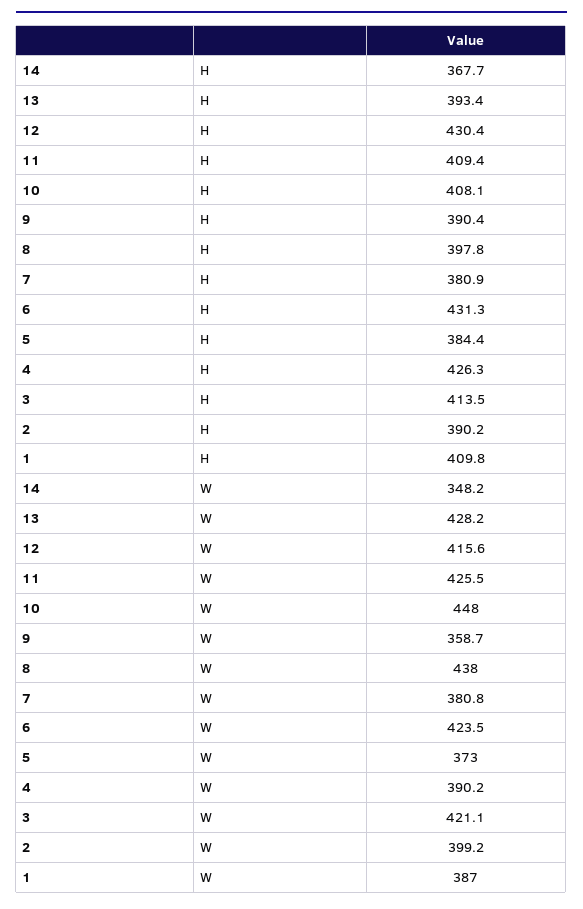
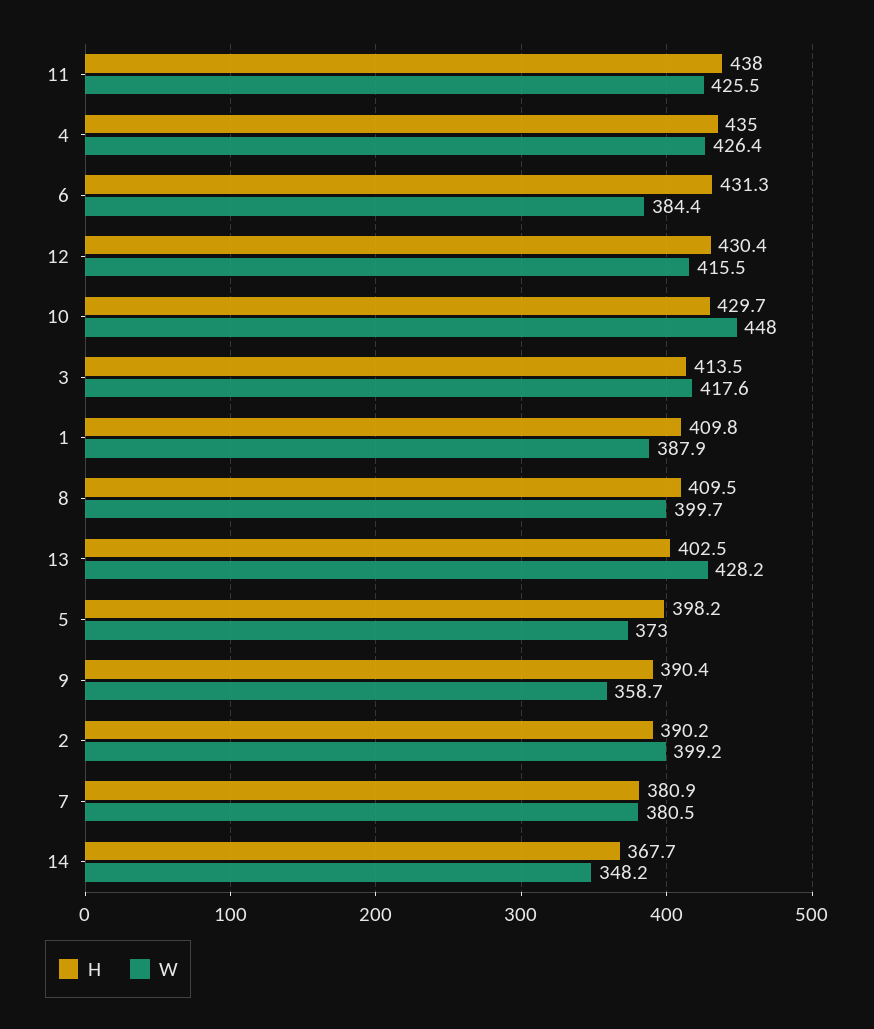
H, 13: 393.4 -> 402.5
H, 11: 409.4 -> 438
H, 10: 408.1 -> 429.7
H, 8: 397.8 -> 409.5
H, 5: 384.4 -> 398.2
H, 4: 426.3 -> 435
W, 12: 415.6 -> 415.5
W, 8: 438 -> 399.7
W, 7: 380.8 -> 380.5
W, 6: 423.5 -> 384.4
W, 4: 390.2 -> 426.4
W, 3: 421.1 -> 417.6
W, 1: 387 -> 387.9

